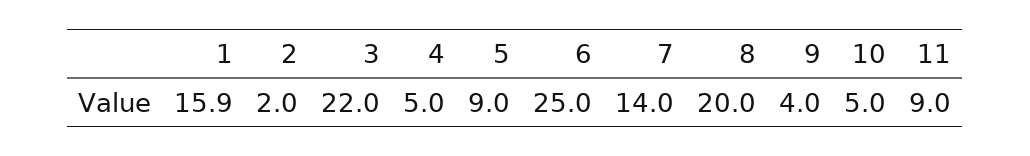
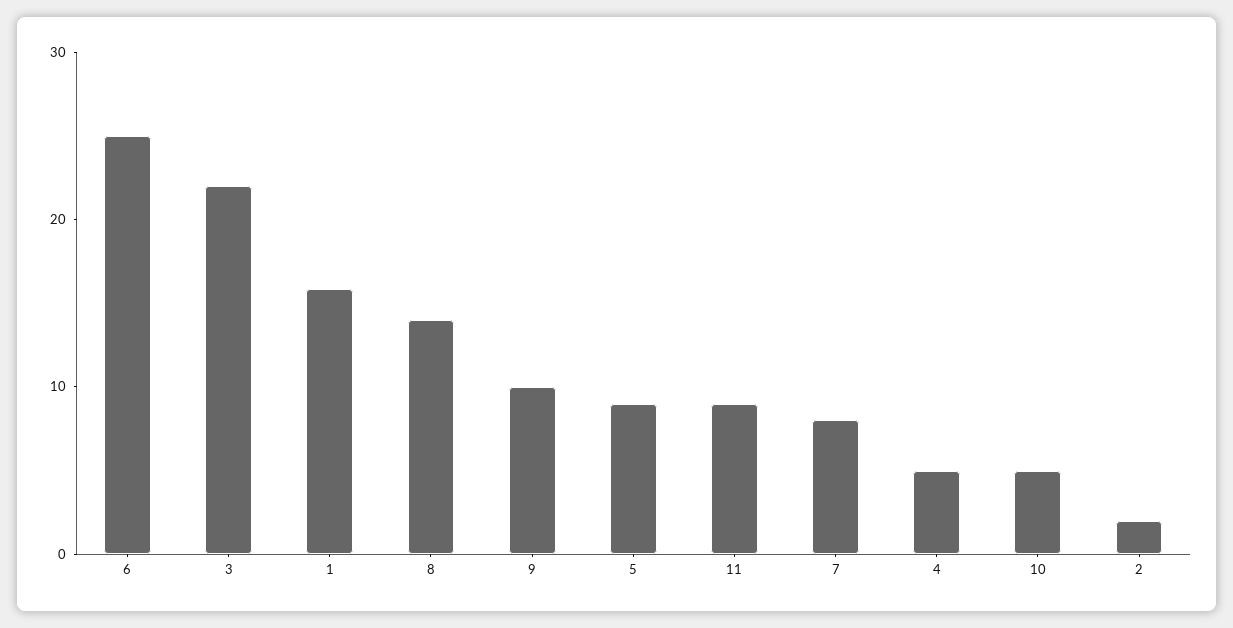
7: 14 -> 8
8: 20 -> 14
9: 4 -> 10

